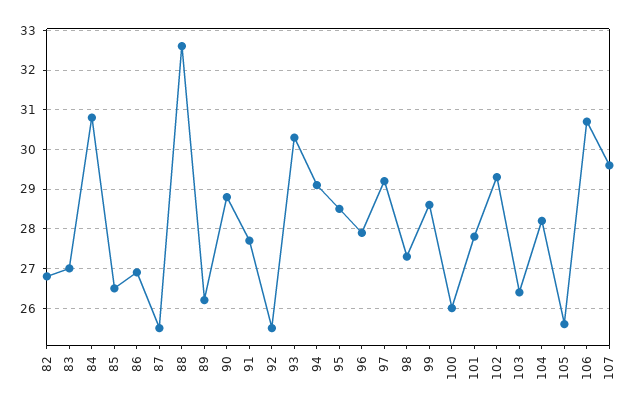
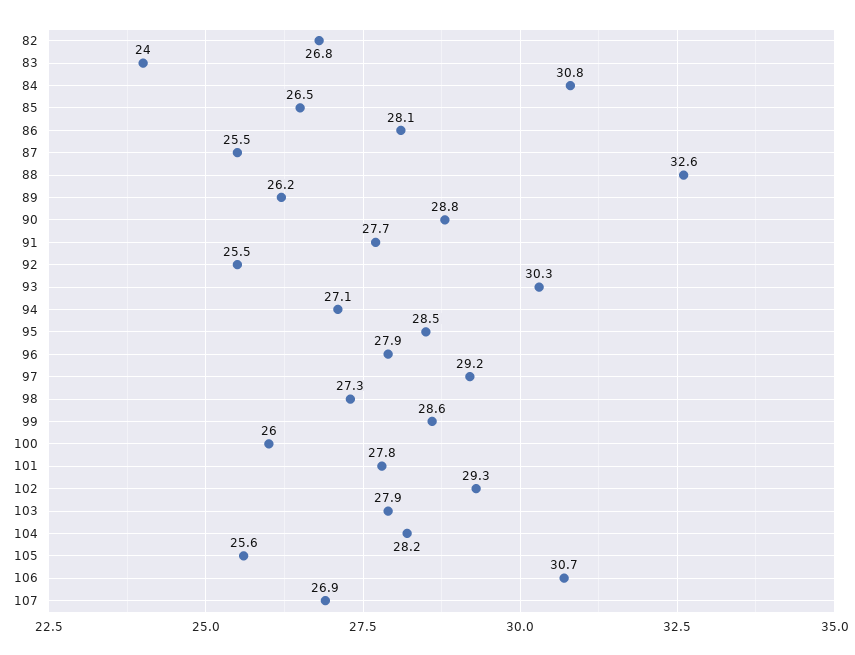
83: 27 -> 24
86: 27 -> 28.1
94: 29 -> 27.1
103: 26.5 -> 27.9
107: 29.5 -> 26.9

